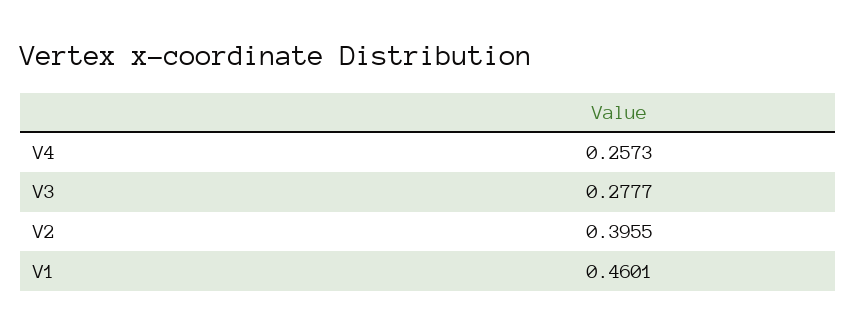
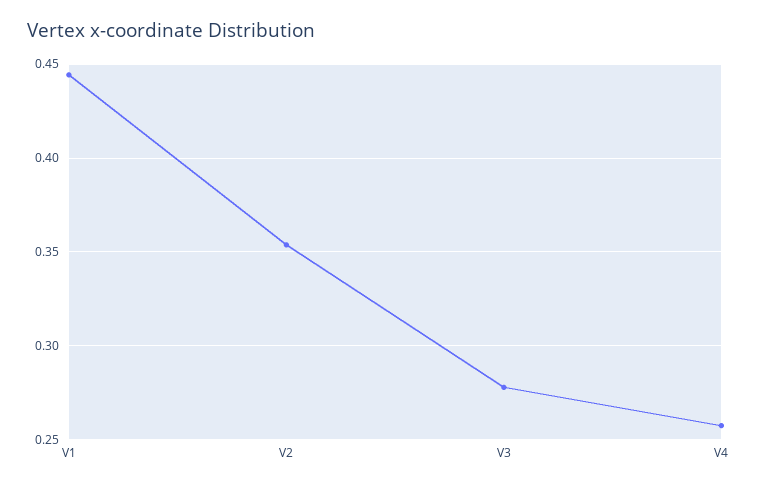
V2: 0.3955 -> 0.355
V1: 0.4601 -> 0.445

